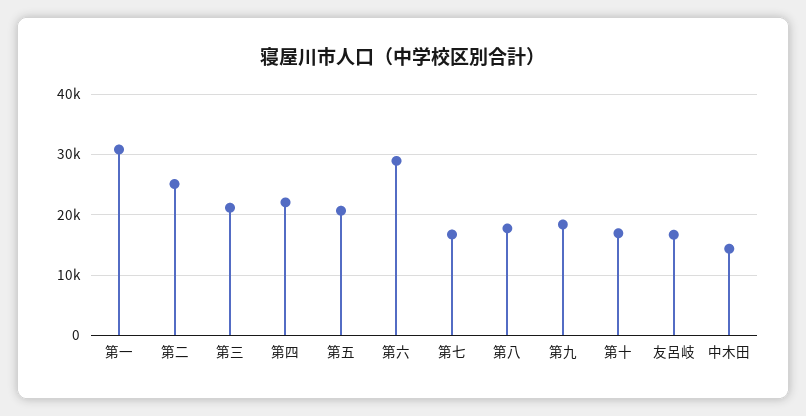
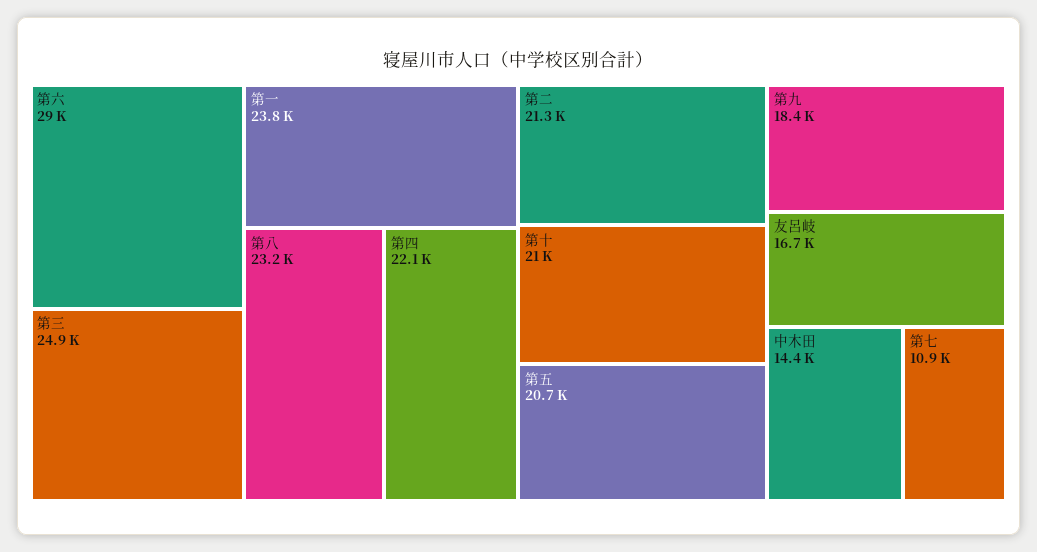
第一: 31000 -> 23800
第二: 25000 -> 21300
第三: 21000 -> 24900
第七: 17000 -> 10900
第八: 18000 -> 23200
第十: 17000 -> 21000

